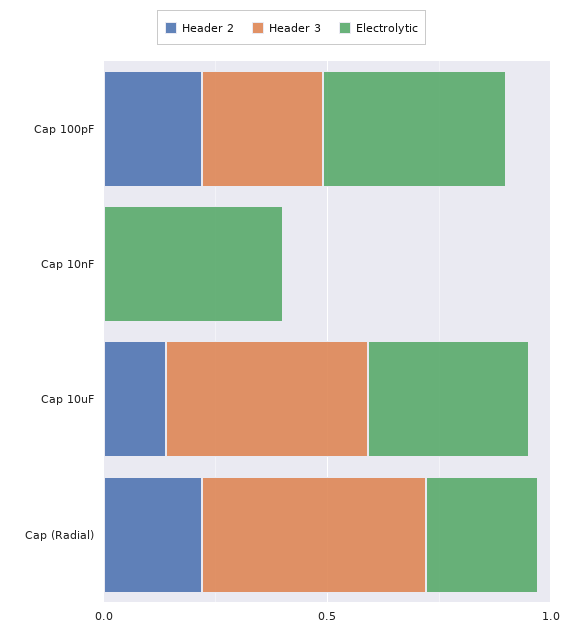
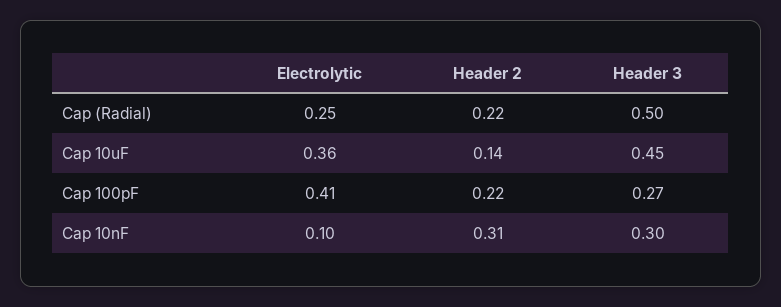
Header 2, Cap 10nF: 0 -> 0.31
Header 3, Cap 10nF: 0 -> 0.3
Electrolytic, Cap 10nF: 0.4 -> 0.1

